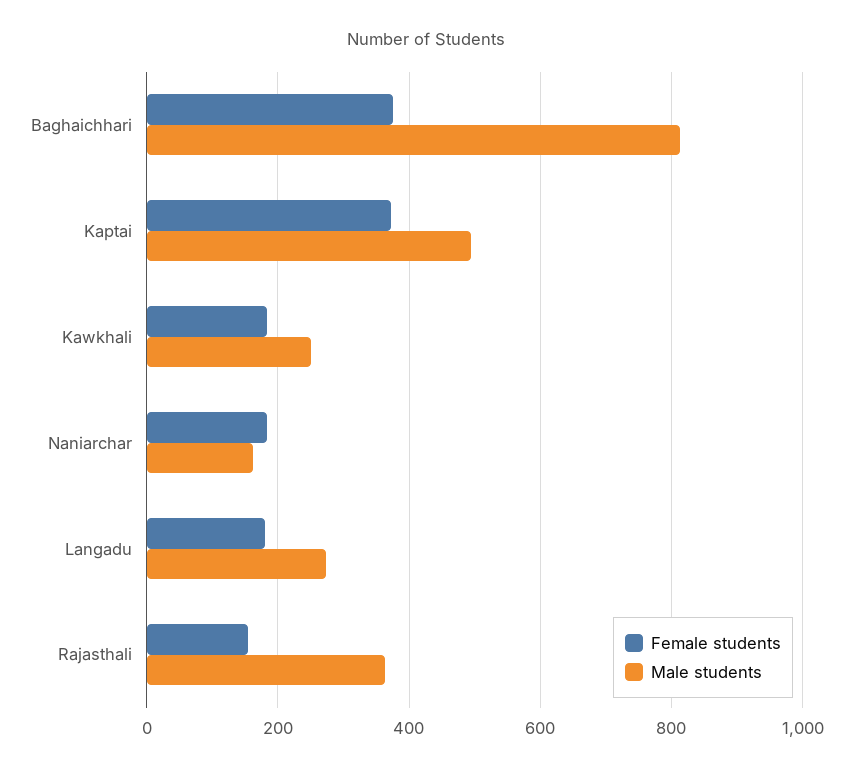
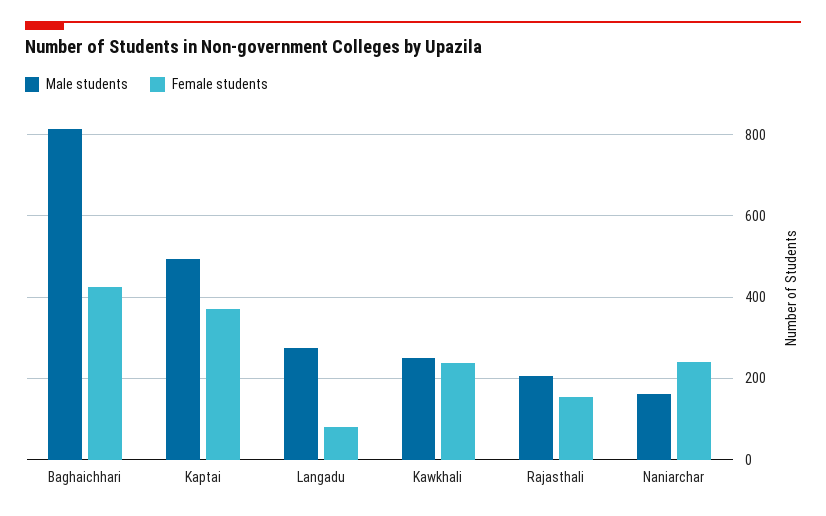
Female students, Baghaichhari: 380 -> 420
Female students, Kawkhali: 180 -> 240
Female students, Naniarchar: 180 -> 240
Female students, Langadu: 180 -> 80
Male students, Rajasthali: 360 -> 200

